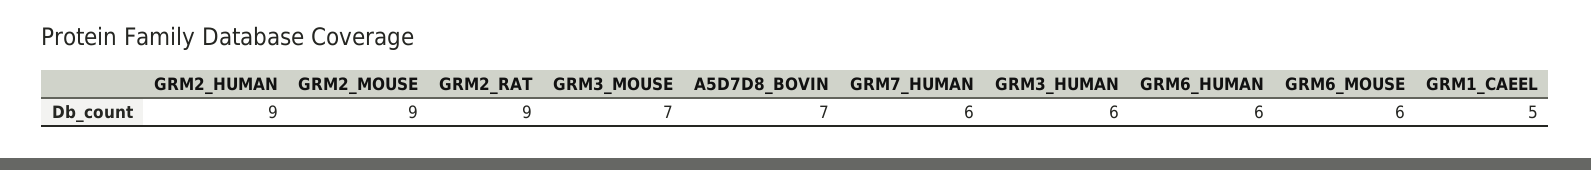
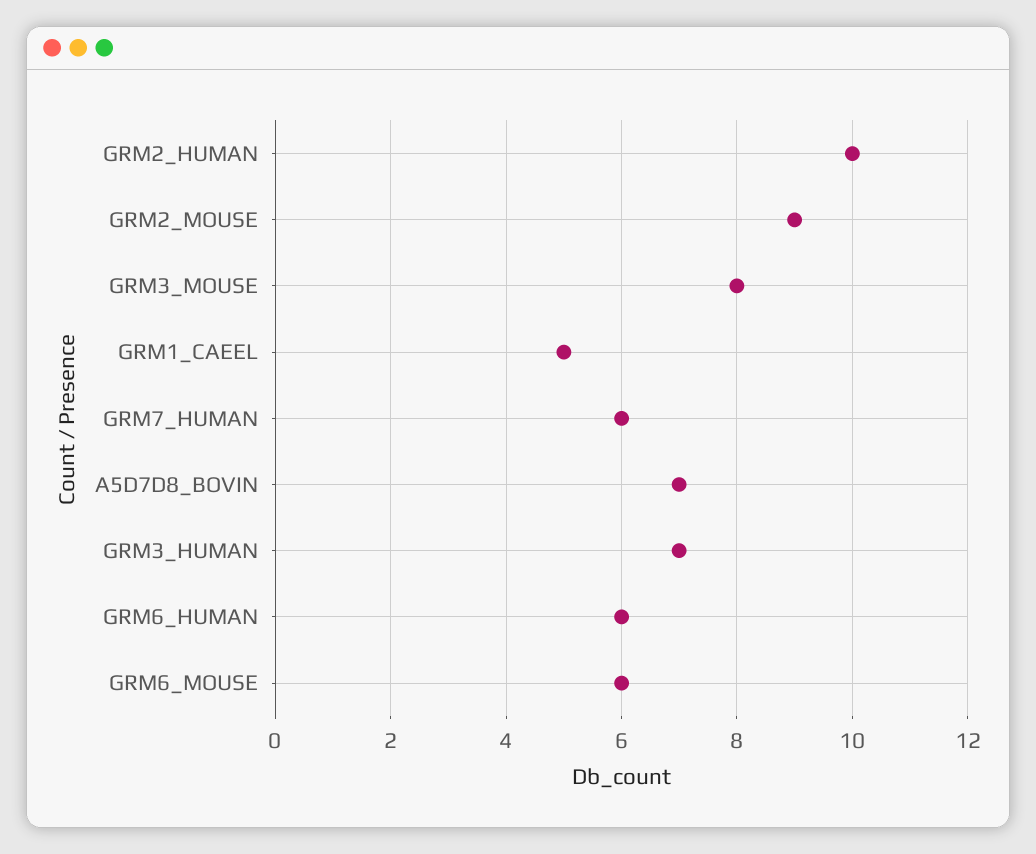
GRM2_HUMAN: 9 -> 10
GRM2_RAT: 9 -> none
GRM3_MOUSE: 7 -> 8
GRM3_HUMAN: 6 -> 7

